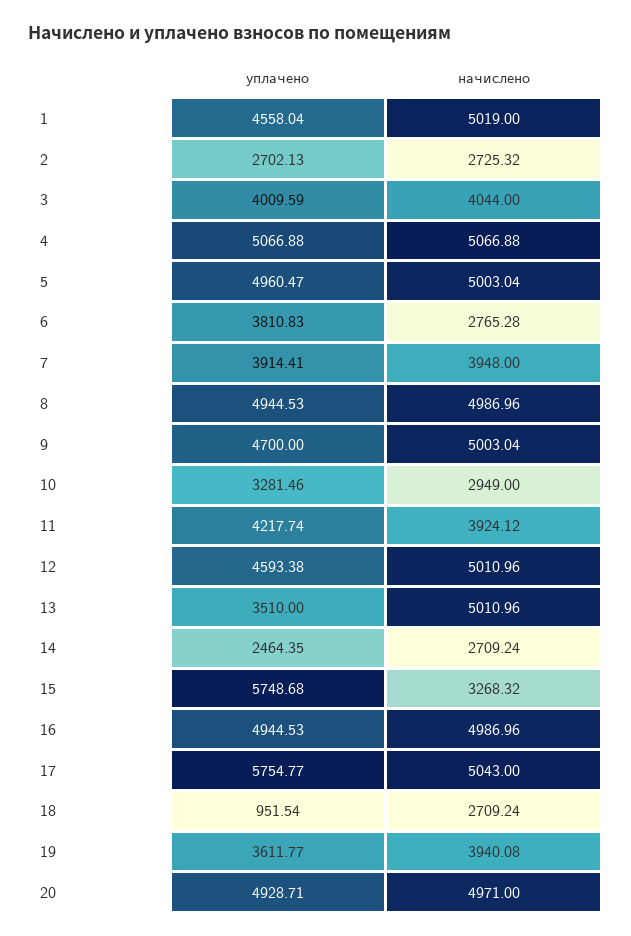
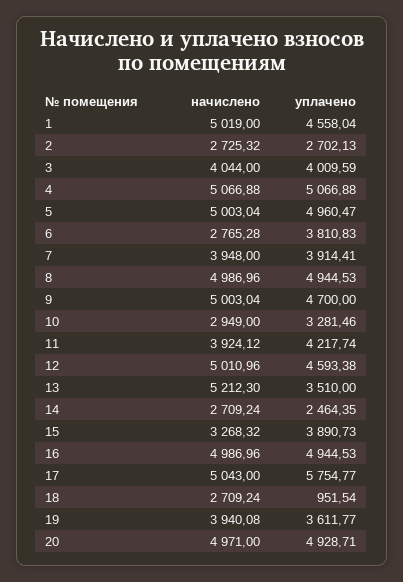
начислено, 13: 5010.96 -> 5212.3
уплачено, 15: 5748.68 -> 3890.73

